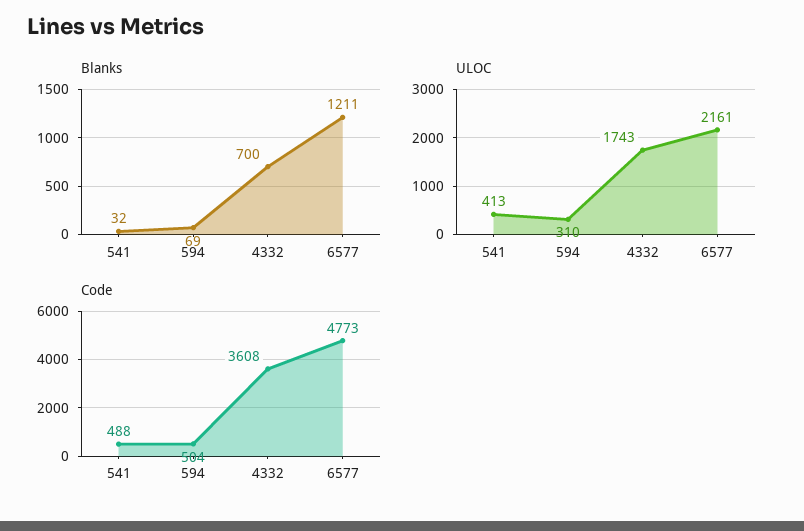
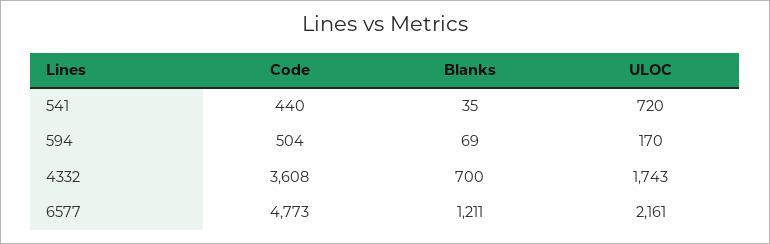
Blanks, 541: 32 -> 35
ULOC, 541: 413 -> 720
ULOC, 594: 310 -> 170
Code, 541: 488 -> 440

